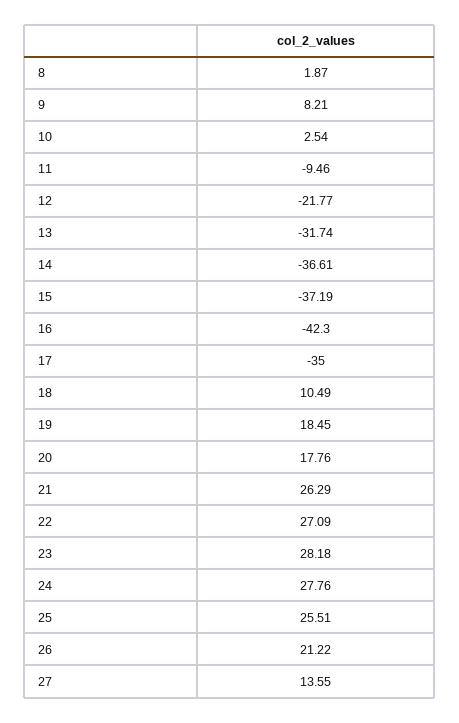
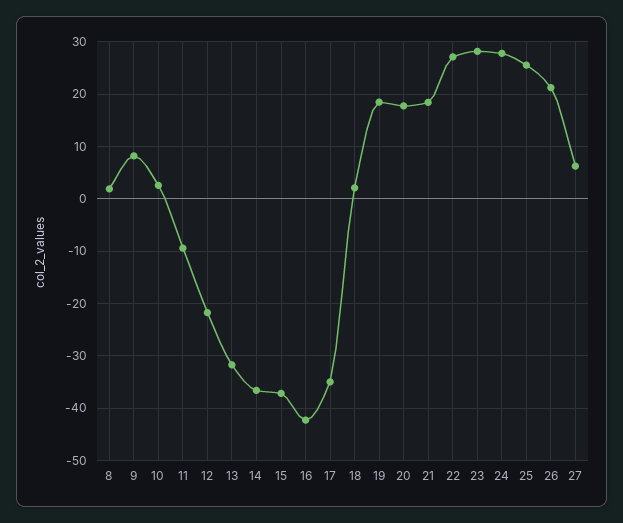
18: 10.49 -> 2
21: 26.29 -> 18
27: 13.55 -> 6

